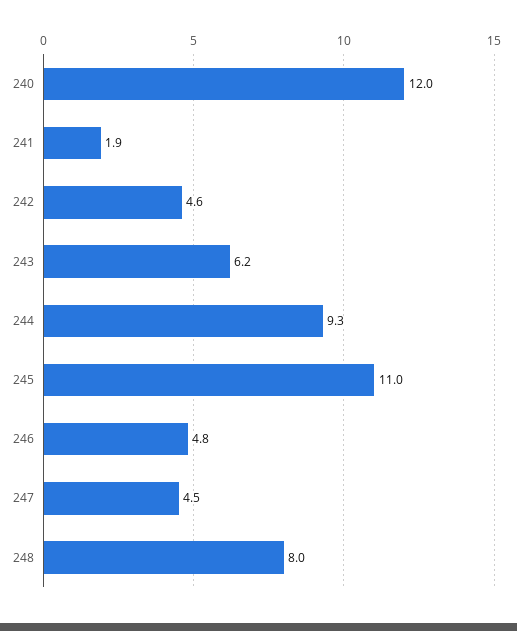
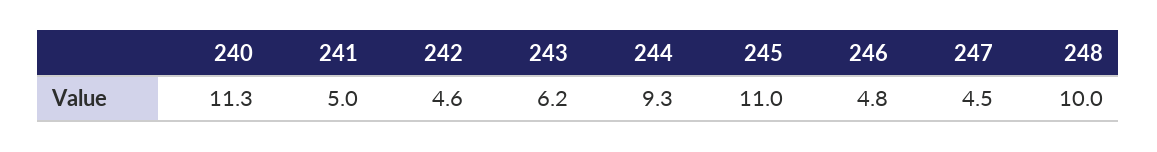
240: 12 -> 11.3
241: 1.9 -> 5
248: 8 -> 10

